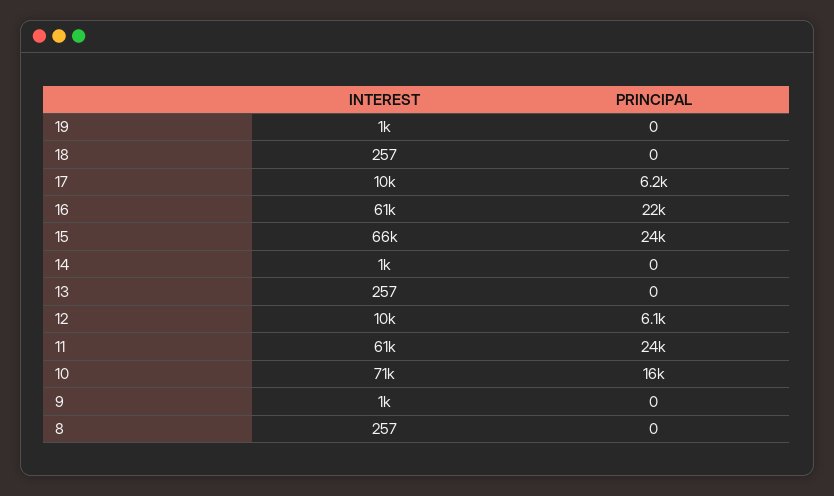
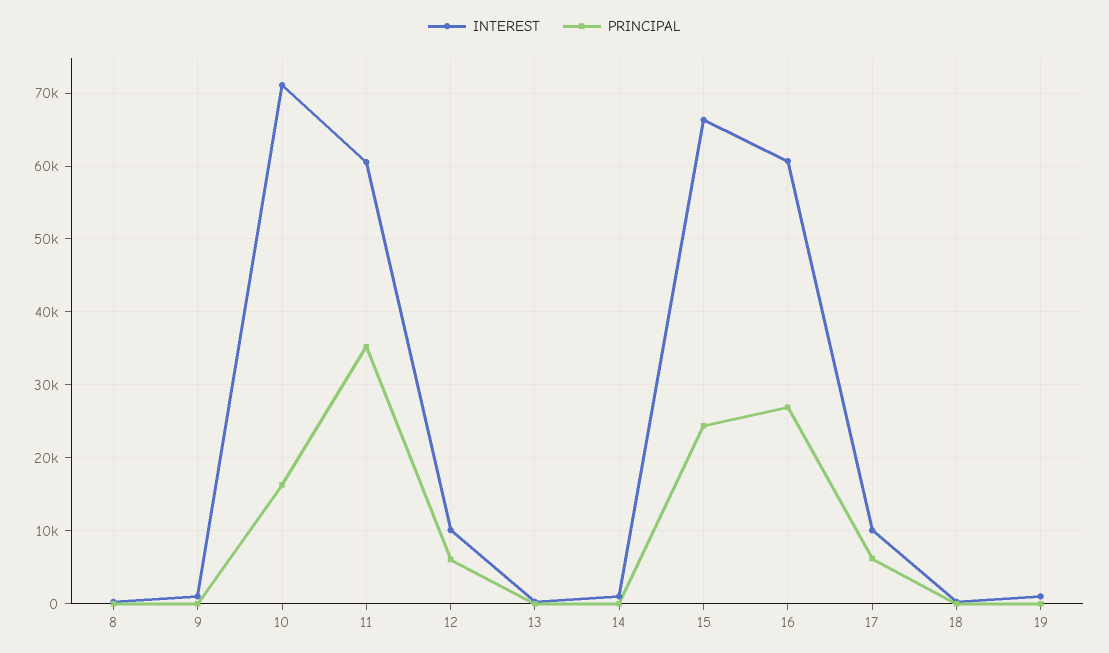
PRINCIPAL, 16: 22000 -> 27000
PRINCIPAL, 11: 24000 -> 35000

